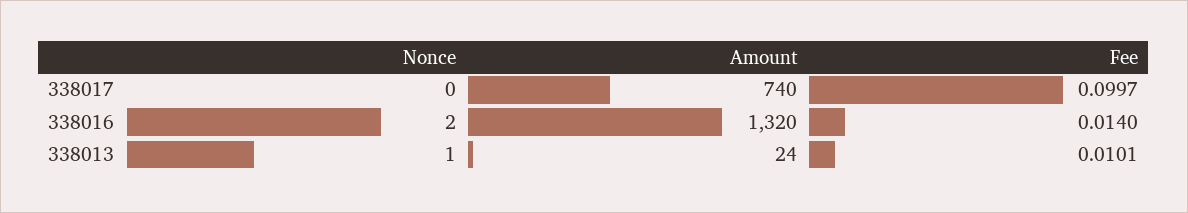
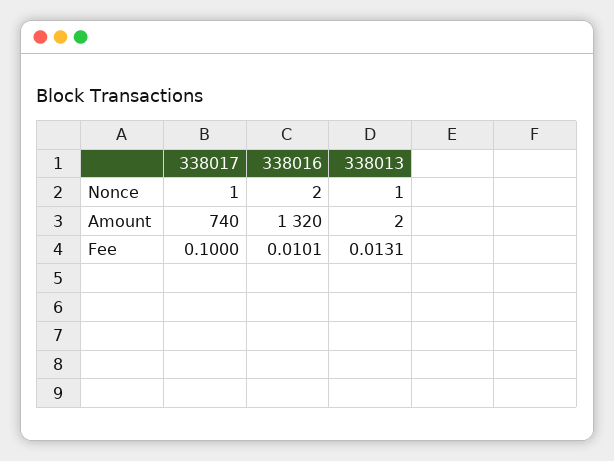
Nonce, 338017: 0 -> 1
Fee, 338017: 0.0997 -> 0.1
Fee, 338016: 0.014 -> 0.0101
Amount, 338013: 24 -> 2
Fee, 338013: 0.0101 -> 0.0131

